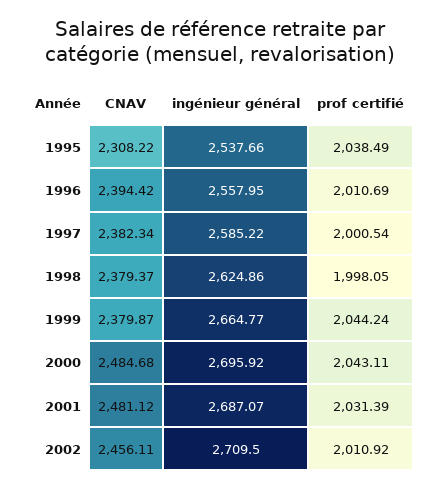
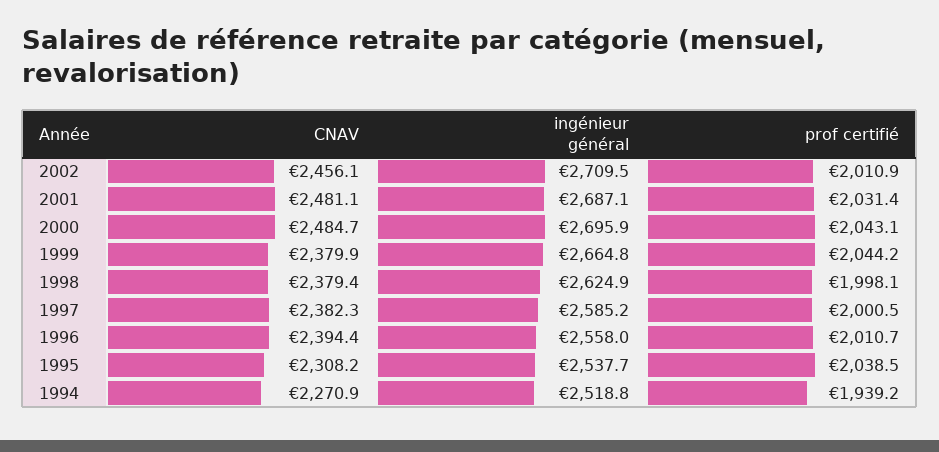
CNAV, 1994: none -> 2270.9
ingénieur général, 1994: none -> 2518.8
prof certifié, 1994: none -> 1939.2

